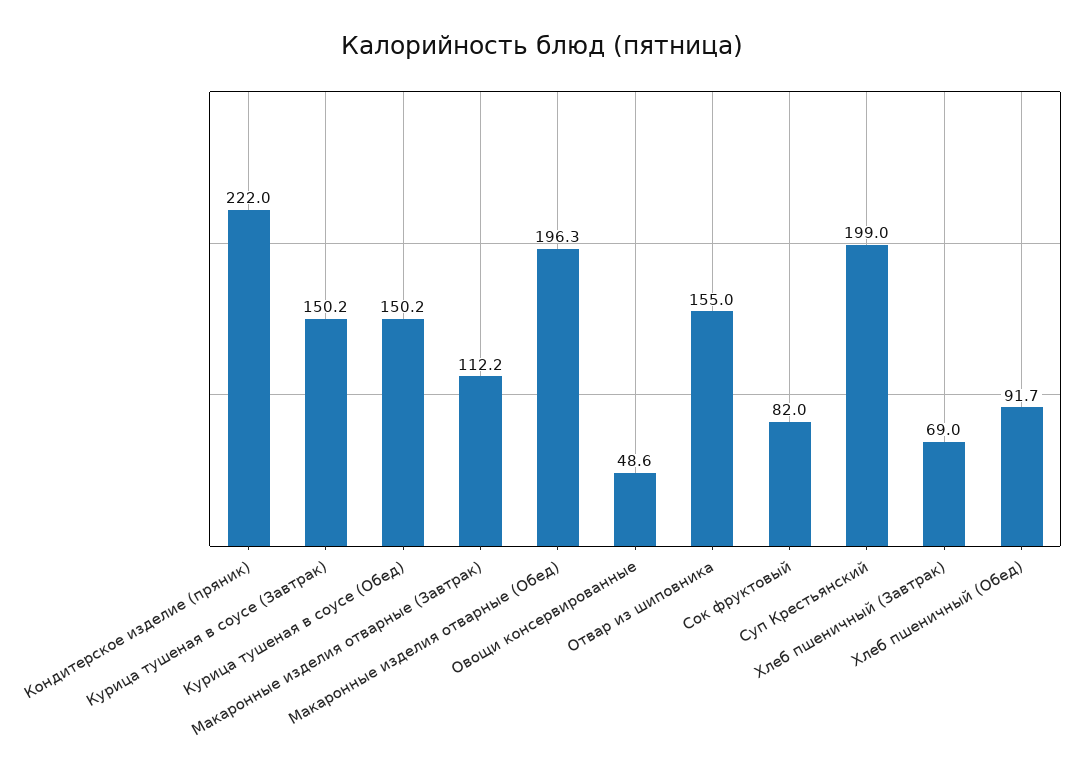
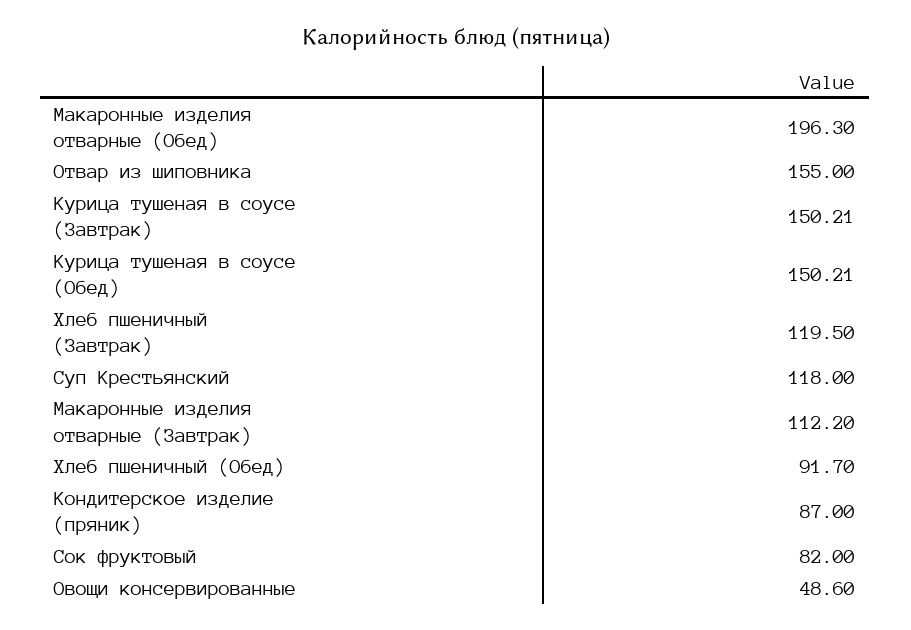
Кондитерское изделие (пряник): 222 -> 87
Суп Крестьянский: 199 -> 118
Хлеб пшеничный (Завтрак): 69 -> 119.5

